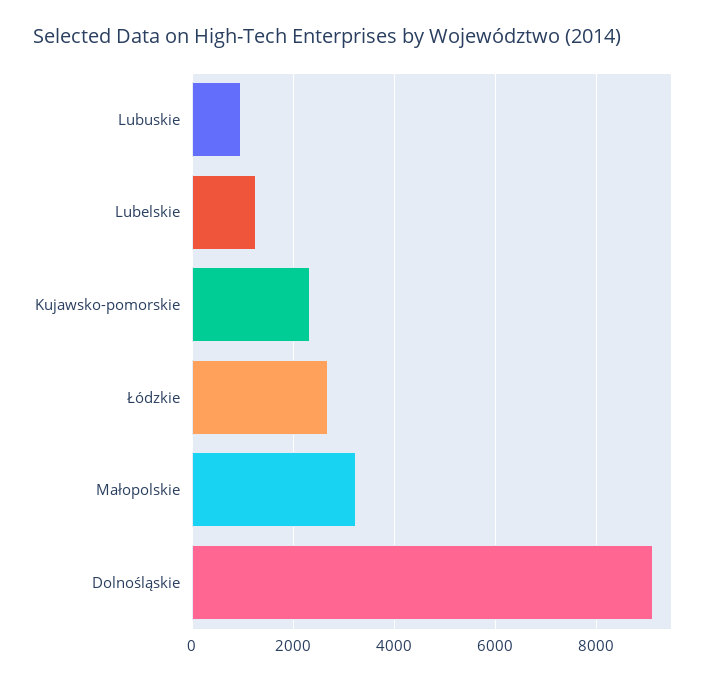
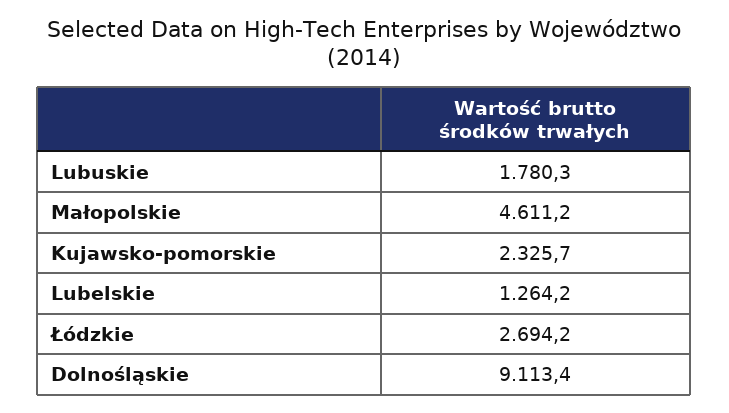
Lubuskie: 1000 -> 1780.3
Małopolskie: 3200 -> 4611.2

